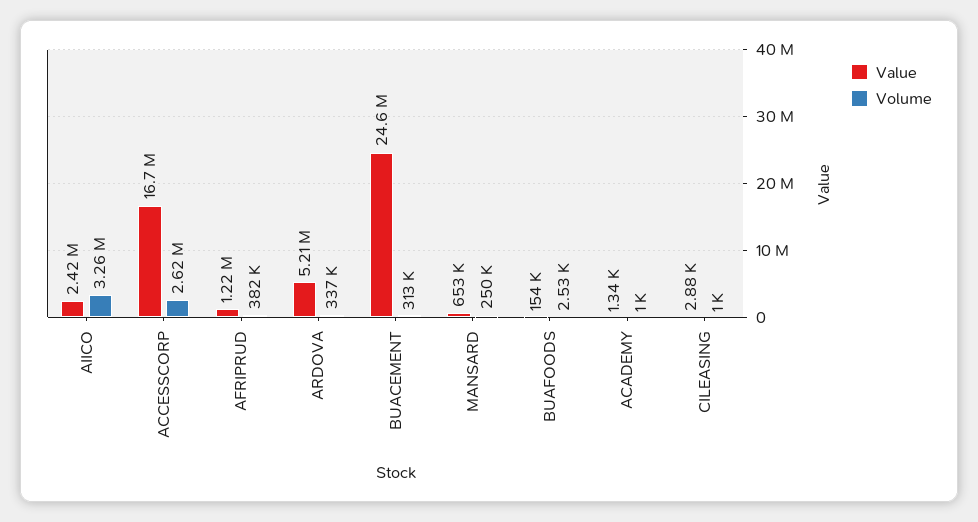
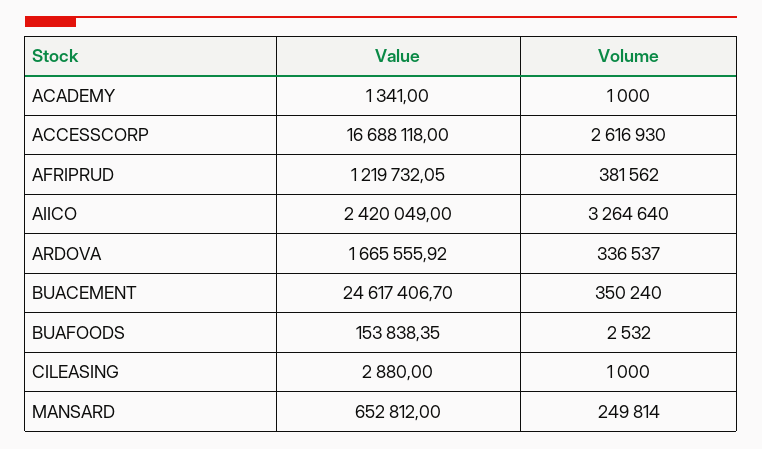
Value, ARDOVA: 5210000 -> 1665555.92
Volume, BUACEMENT: 313000 -> 350240

